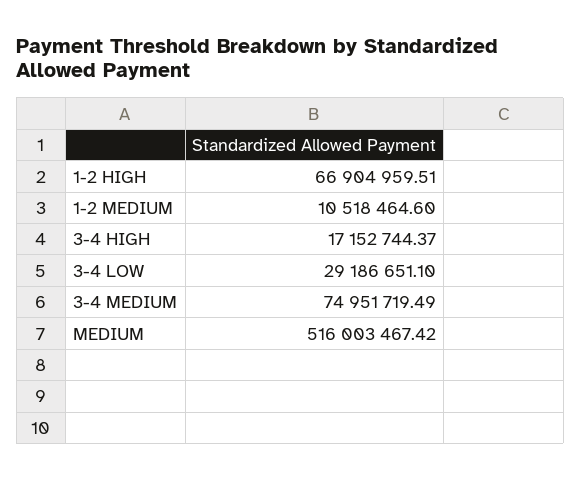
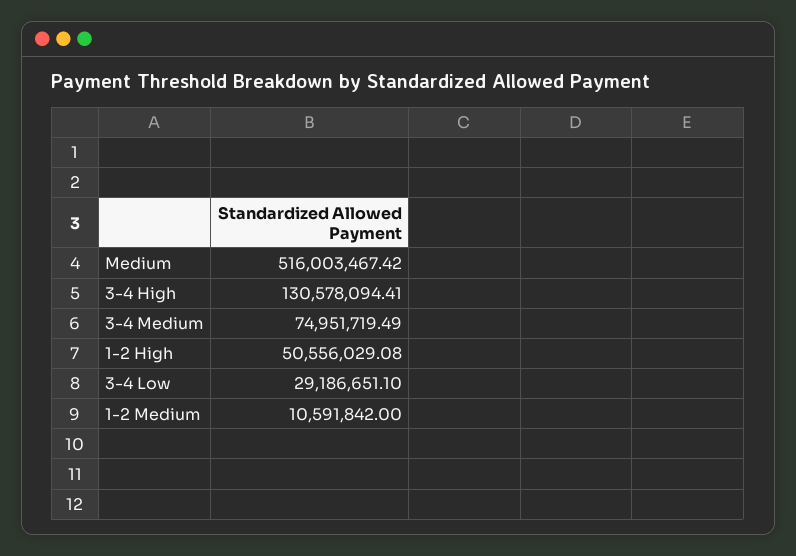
1-2 HIGH: 66904959.51 -> 50556029.08
1-2 MEDIUM: 10518464.6 -> 10591842
3-4 HIGH: 17152744.37 -> 130578094.41

